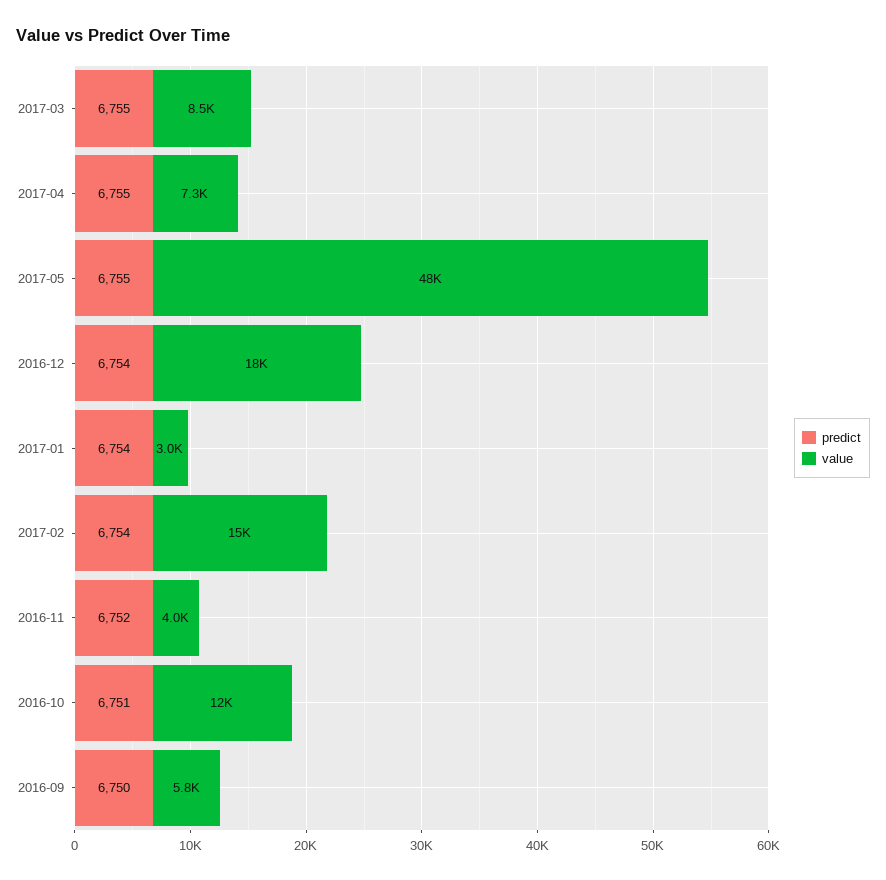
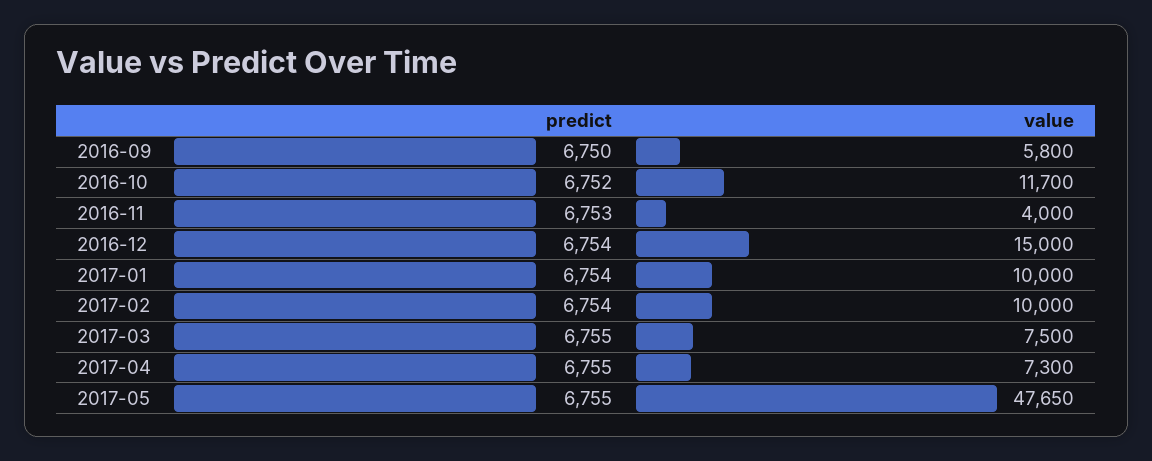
value, 2017-03: 8500 -> 7500
value, 2016-12: 18000 -> 15000
value, 2017-01: 3000 -> 10000
value, 2017-02: 15000 -> 10000
predict, 2016-11: 6752 -> 6753
predict, 2016-10: 6751 -> 6752

